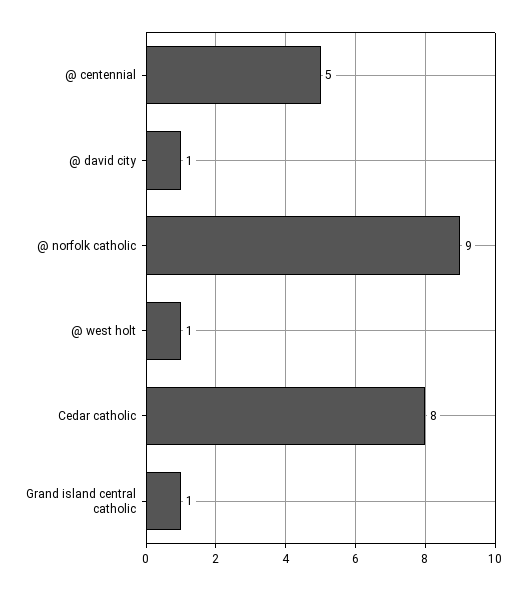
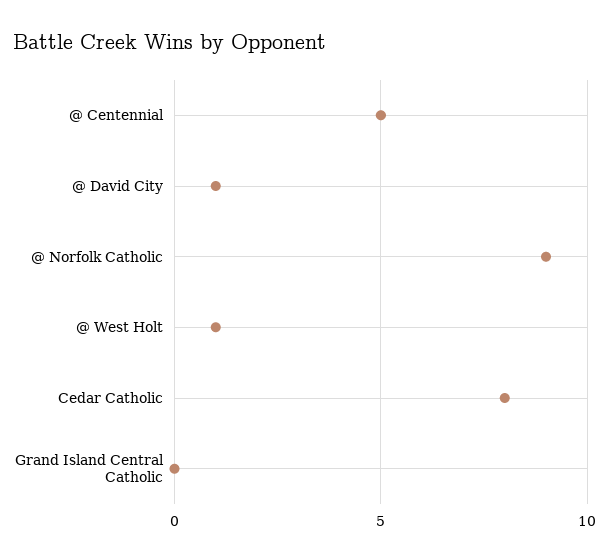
Grand island central catholic: 1 -> 0

